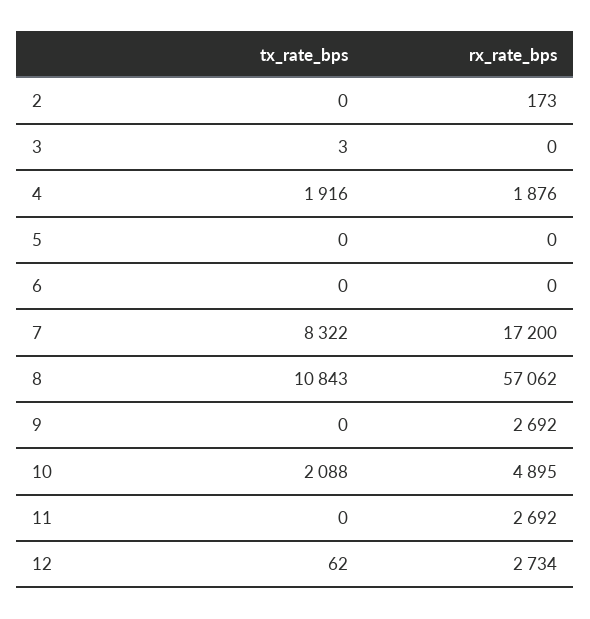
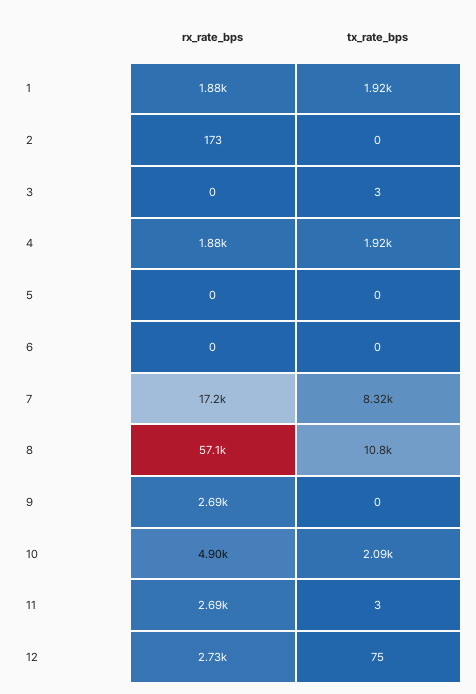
tx_rate_bps, 11: 0 -> 3
tx_rate_bps, 12: 62 -> 75
rx_rate_bps, 1: none -> 1880
tx_rate_bps, 1: none -> 1920

